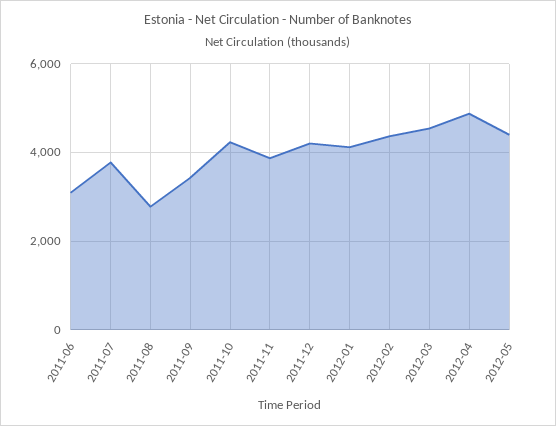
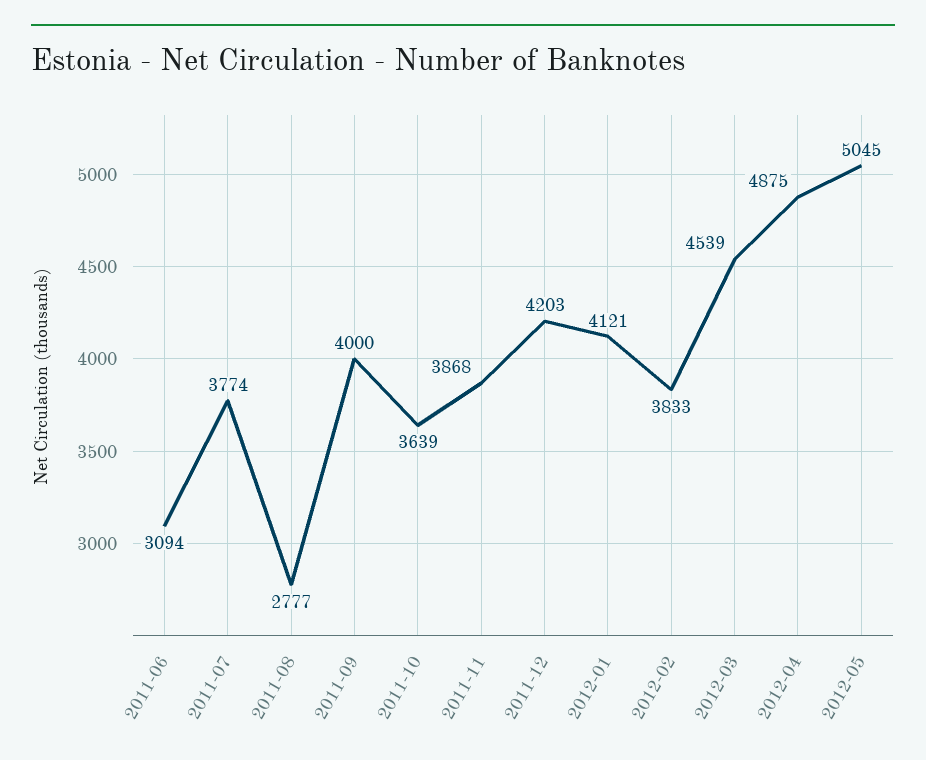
2011-09: 3400 -> 4000
2011-10: 4200 -> 3639
2012-02: 4400 -> 3833
2012-05: 4400 -> 5045

